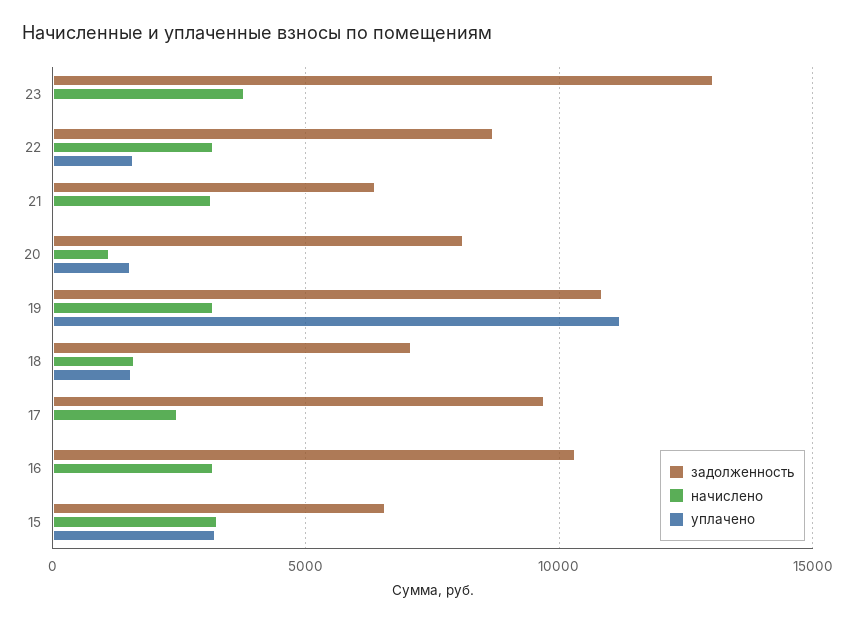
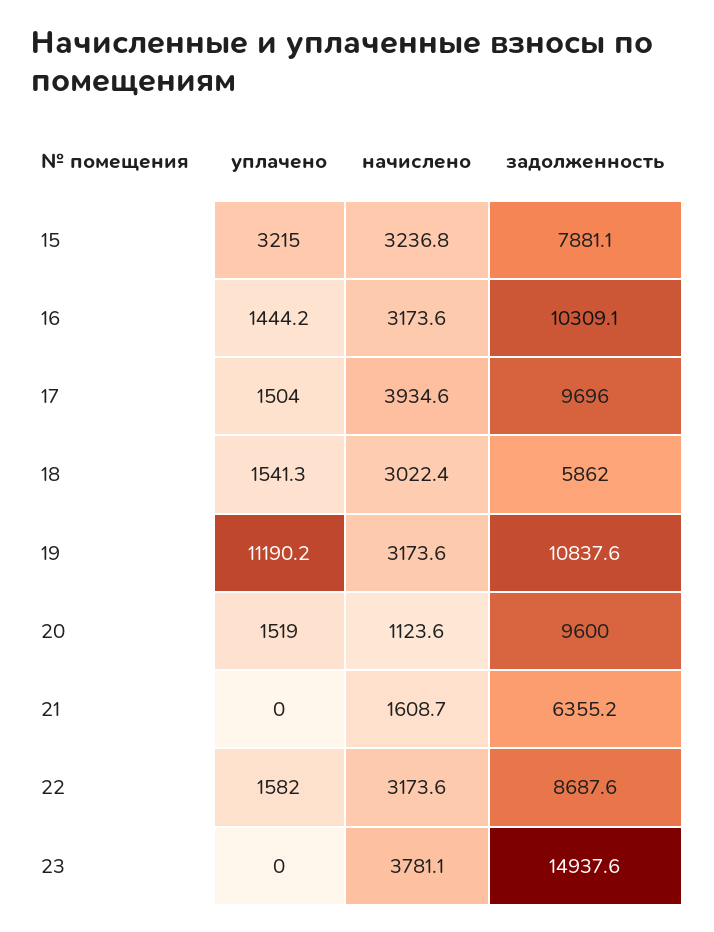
задолженность, 23: 13000 -> 14937.6
начислено, 21: 3000 -> 1608.7
задолженность, 20: 8000 -> 9600
задолженность, 18: 7000 -> 5862
начислено, 18: 1500 -> 3022.4
начислено, 17: 2500 -> 3934.6
уплачено, 17: 0 -> 1504
уплачено, 16: 0 -> 1444.2
задолженность, 15: 6500 -> 7881.1

